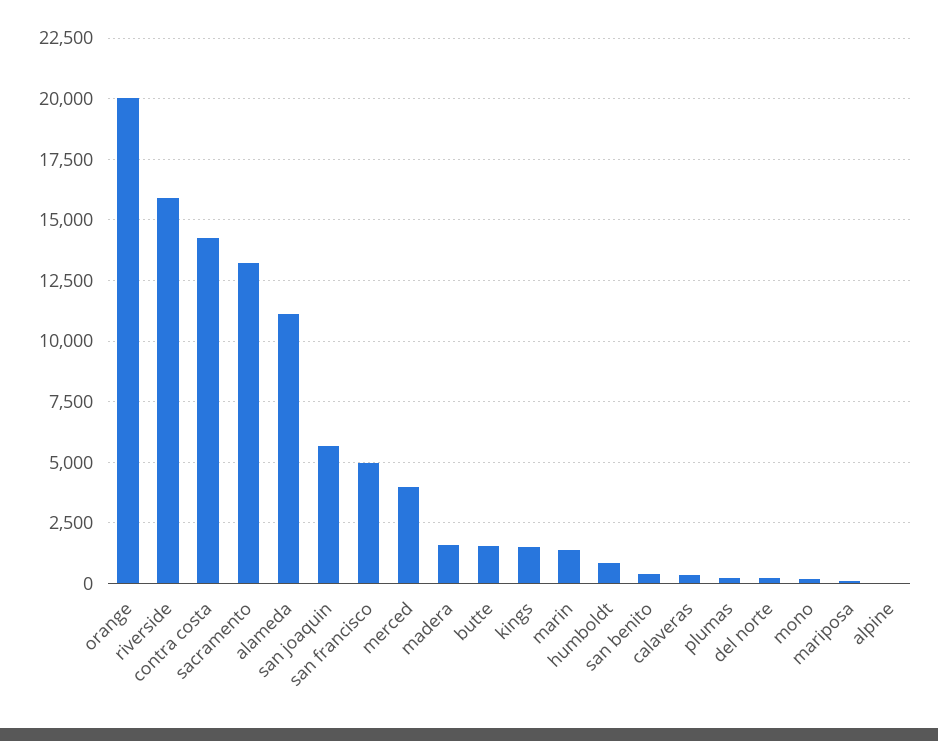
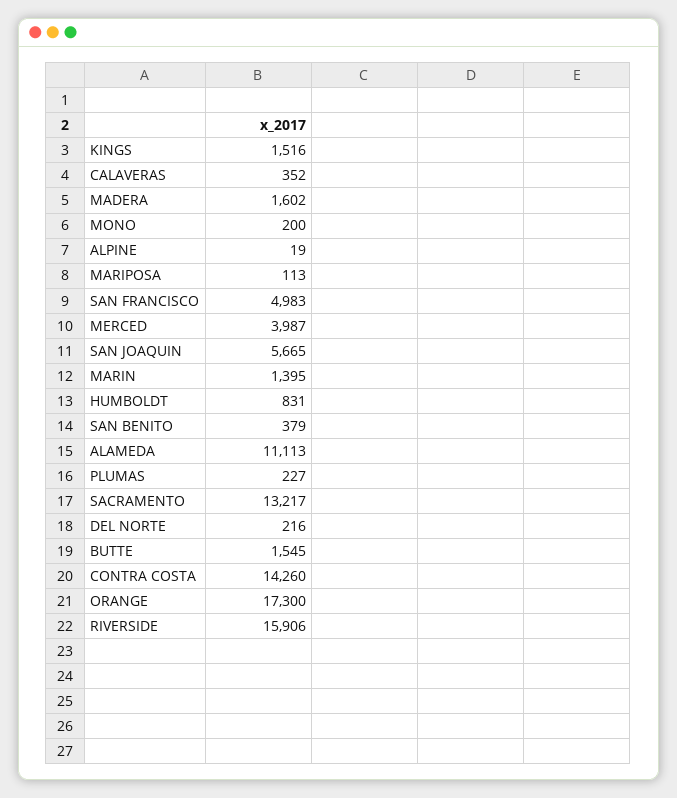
orange: 20000 -> 17300

